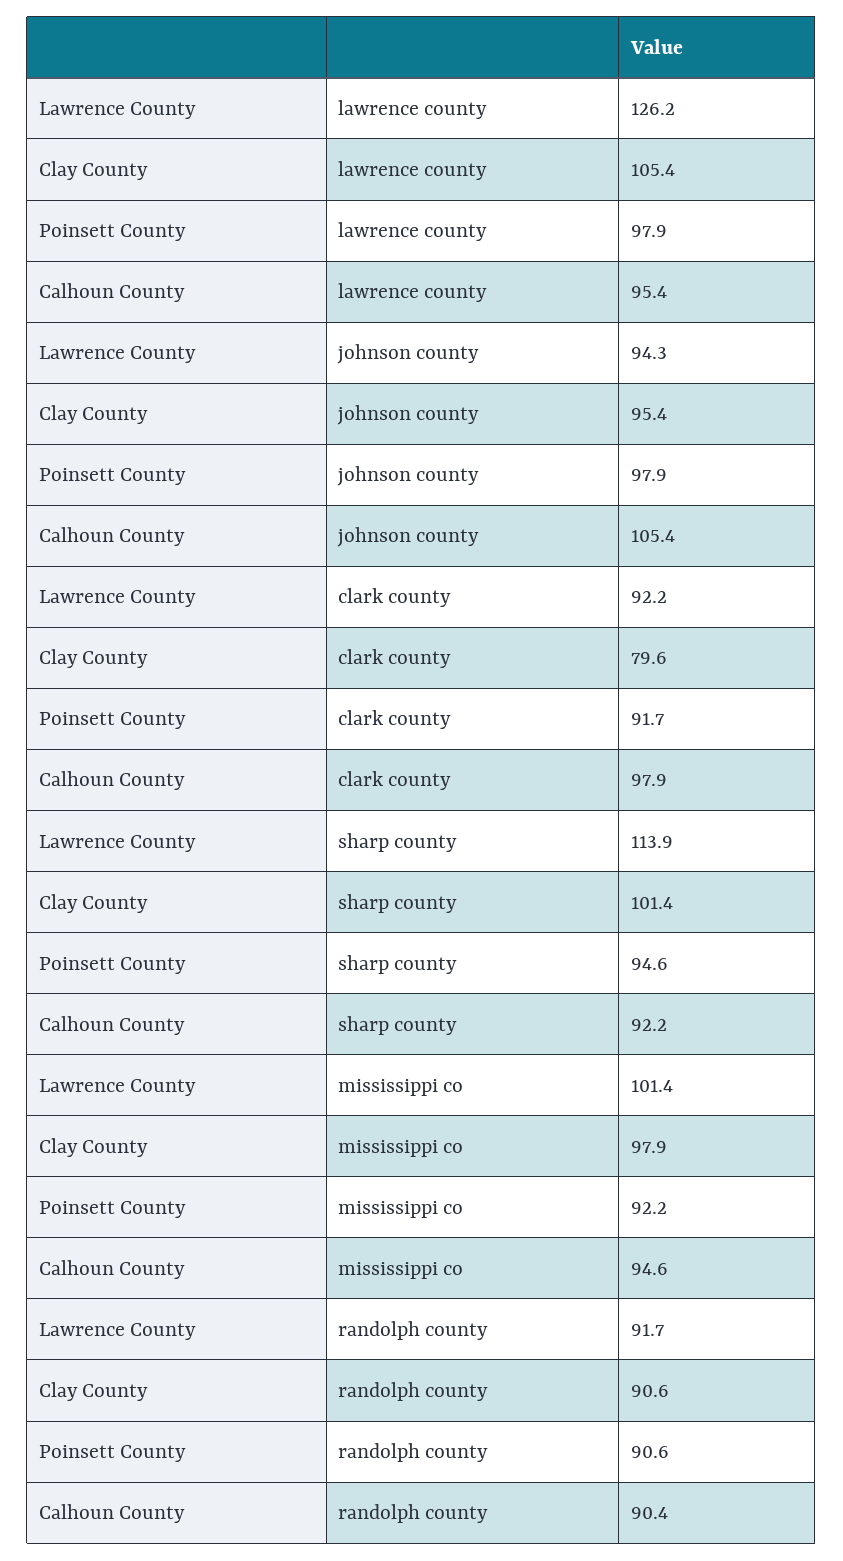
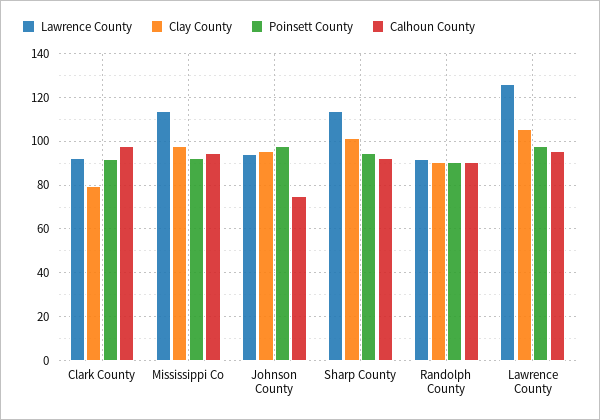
Calhoun County, johnson county: 105.4 -> 75
Lawrence County, mississippi co: 101.4 -> 115

